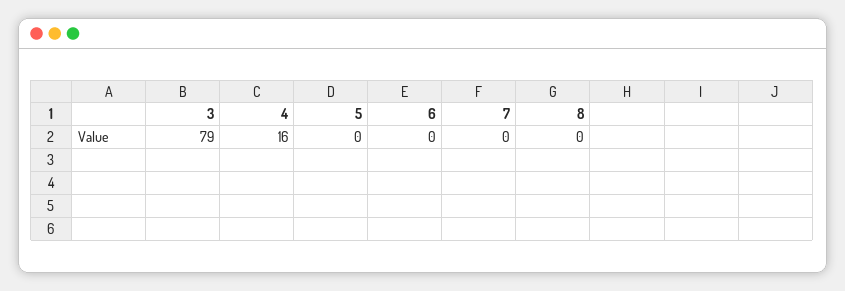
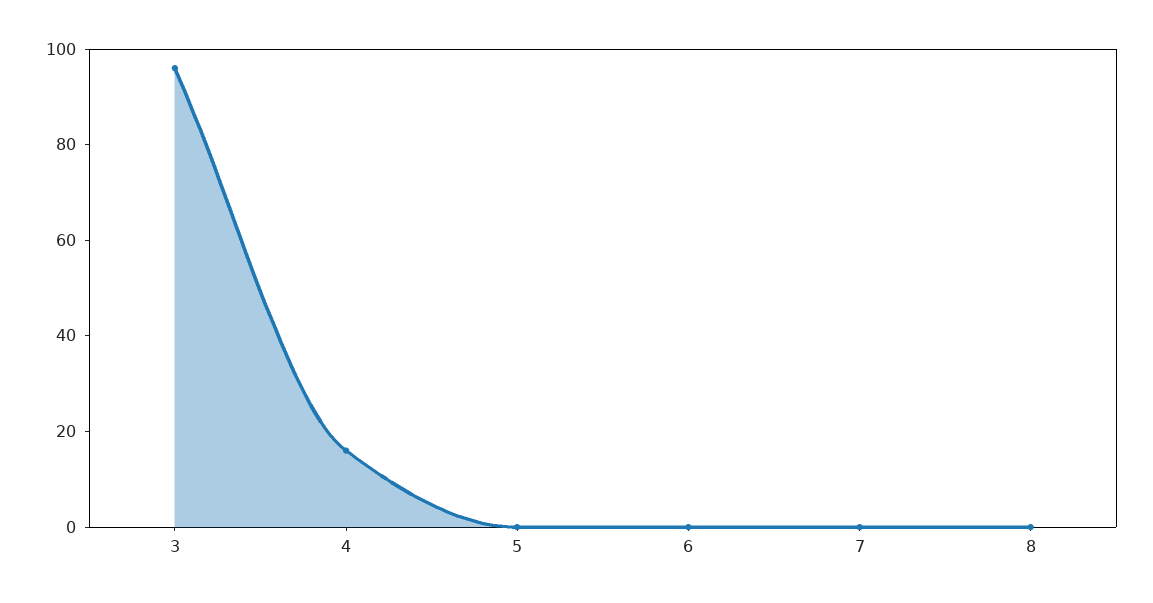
3: 79 -> 95

